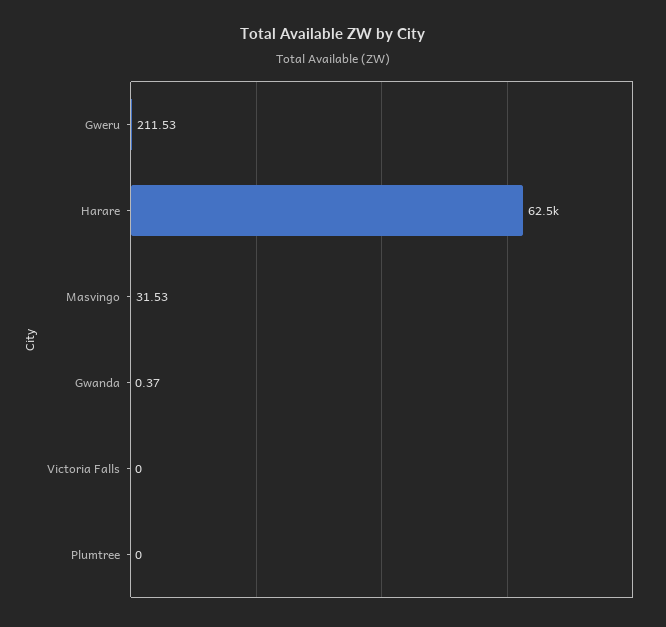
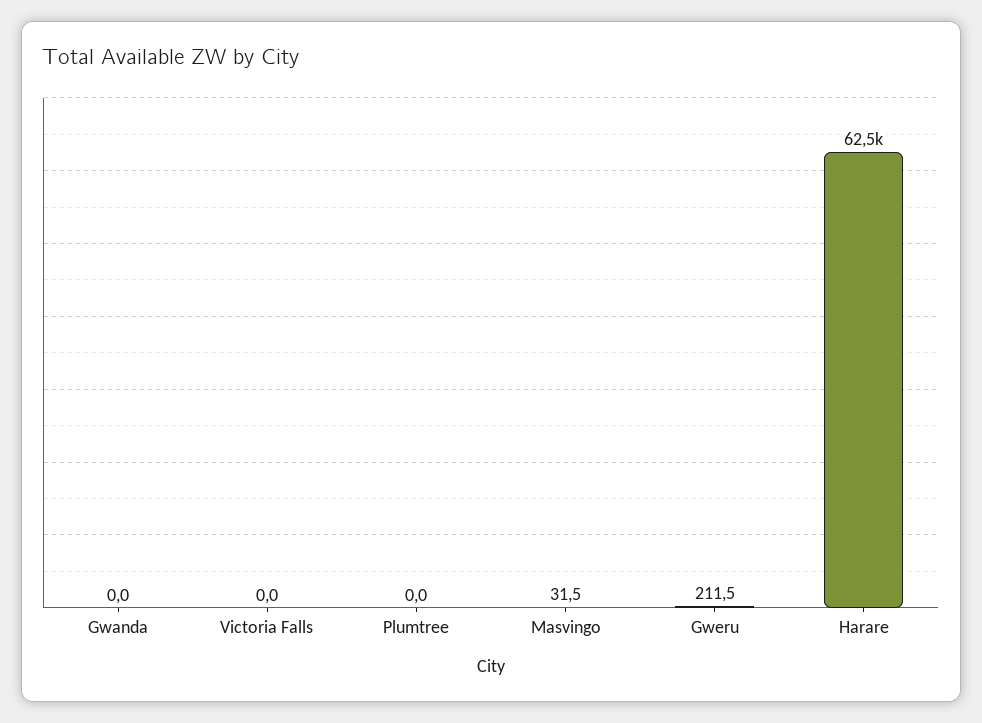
Gwanda: 0.37 -> 0

